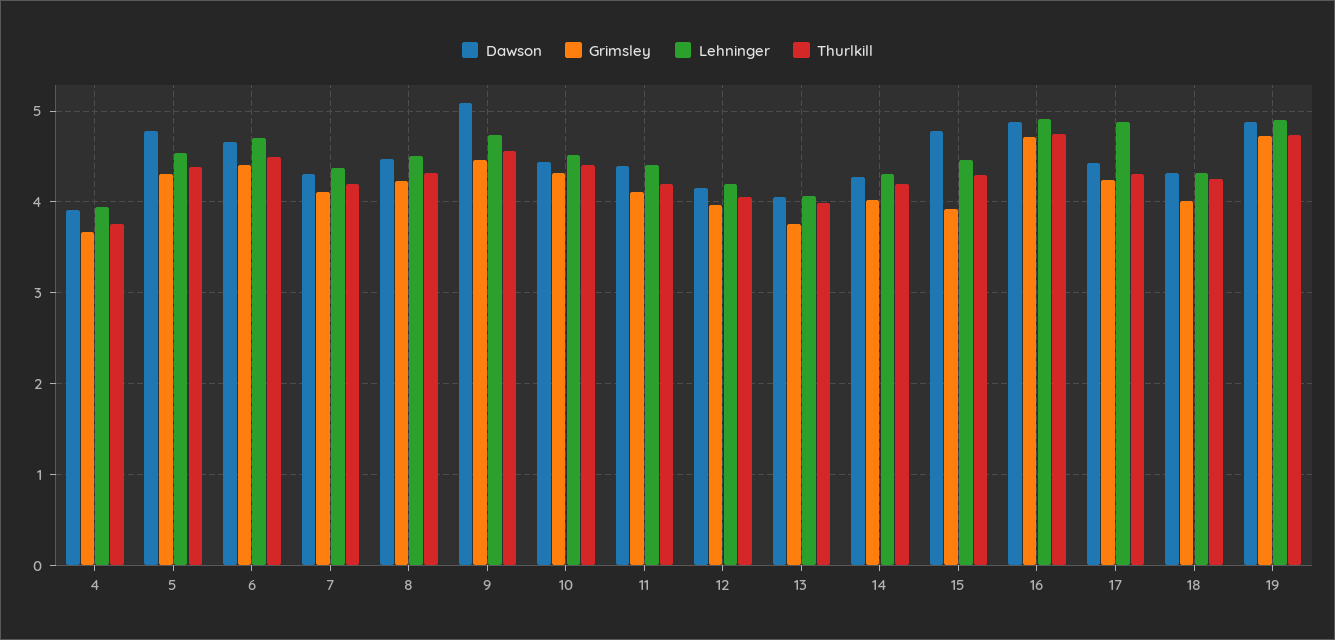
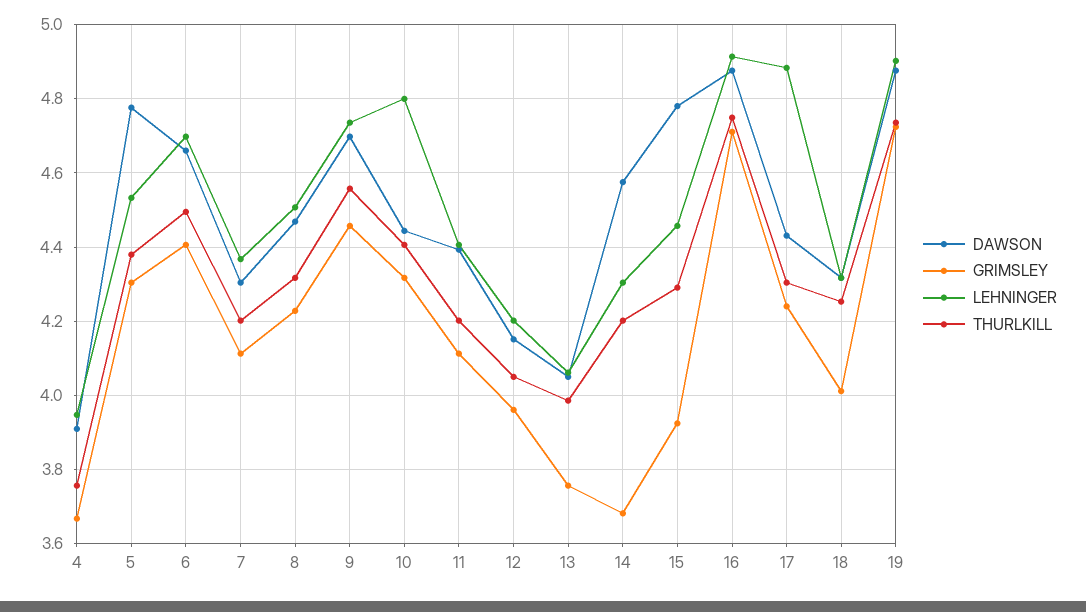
Dawson, 9: 5.1 -> 4.7
Lehninger, 10: 4.5 -> 4.8
Dawson, 14: 4.3 -> 4.58
Grimsley, 14: 4 -> 3.68

